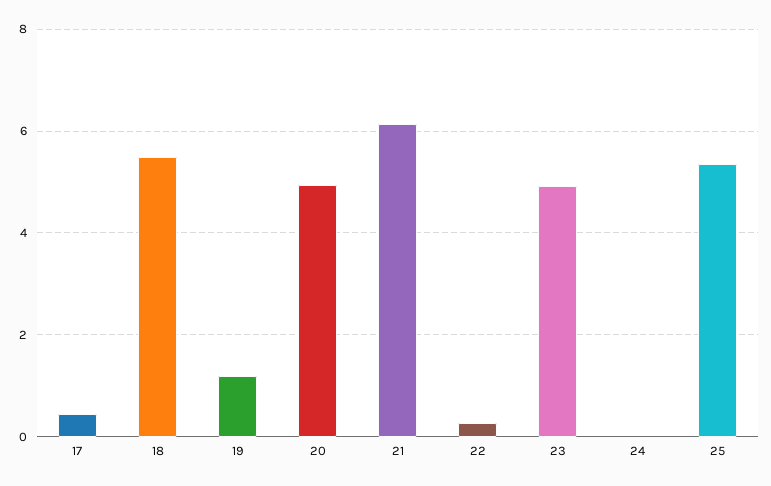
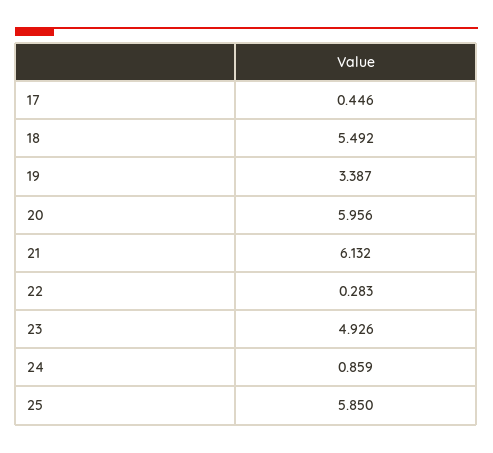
19: 1.2 -> 3.387
20: 5 -> 5.956
24: 0 -> 0.859
25: 5.4 -> 5.85

